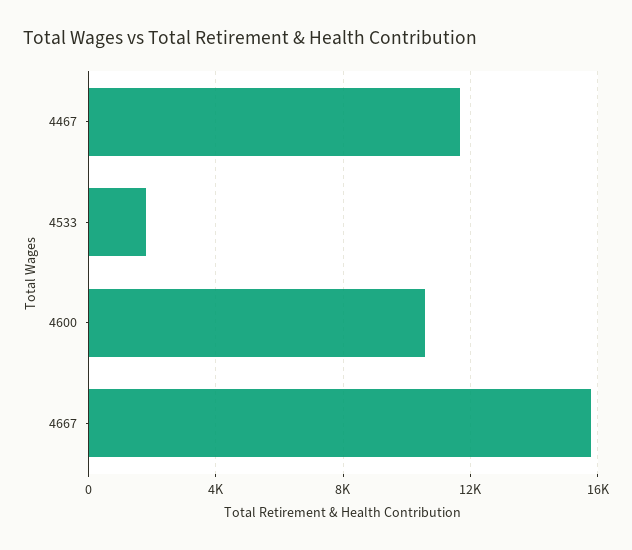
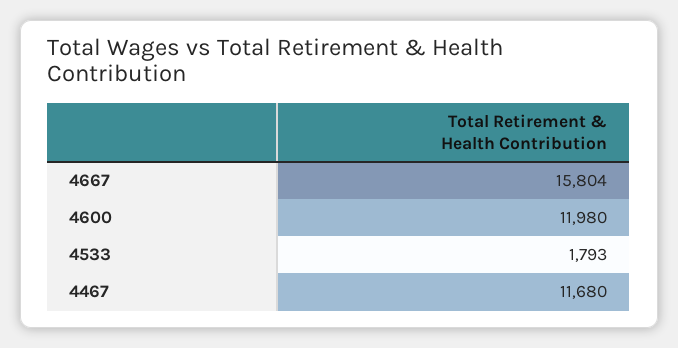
4600: 10500 -> 11980

